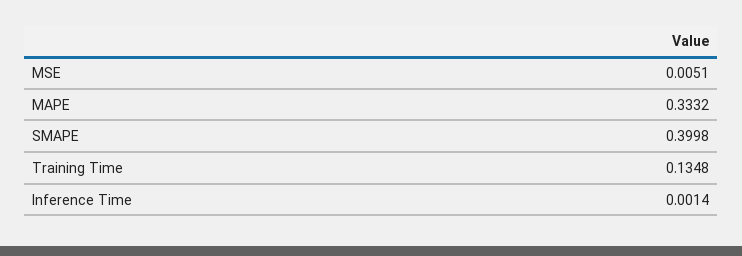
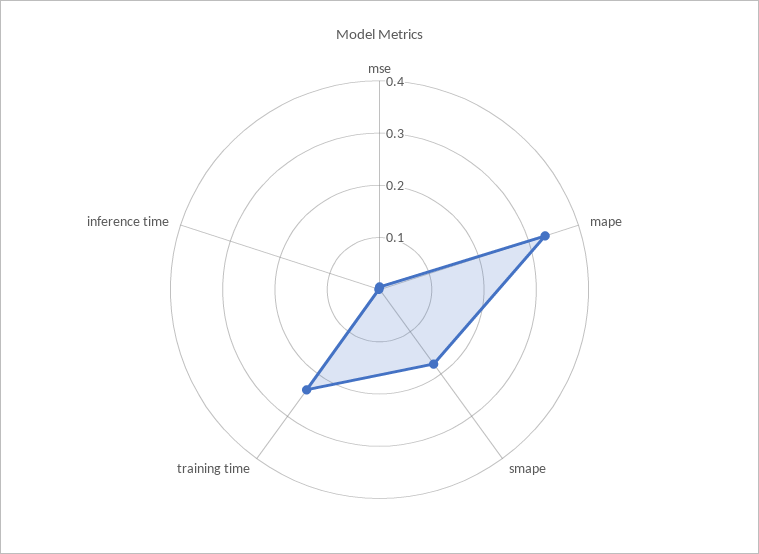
SMAPE: 0.3998 -> 0.18
Training Time: 0.1348 -> 0.24

